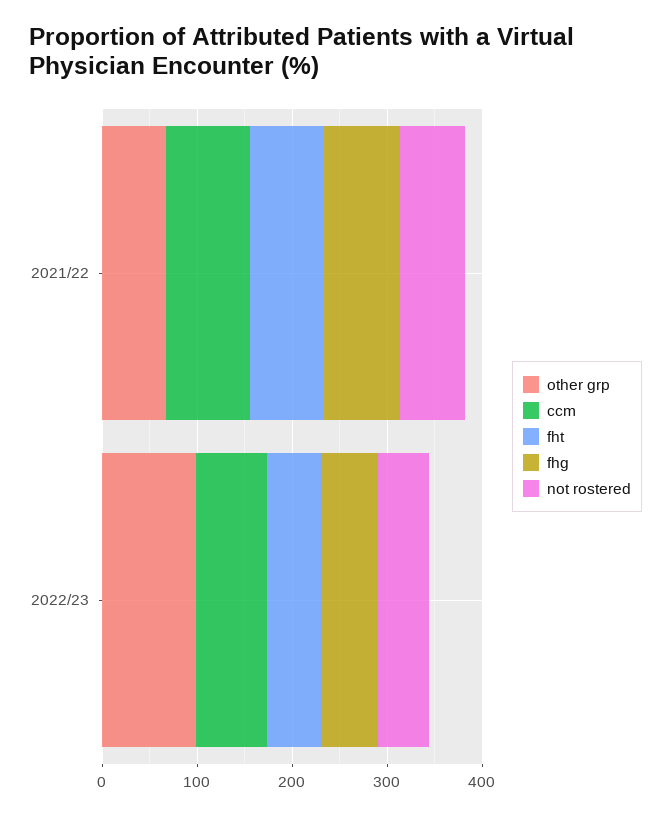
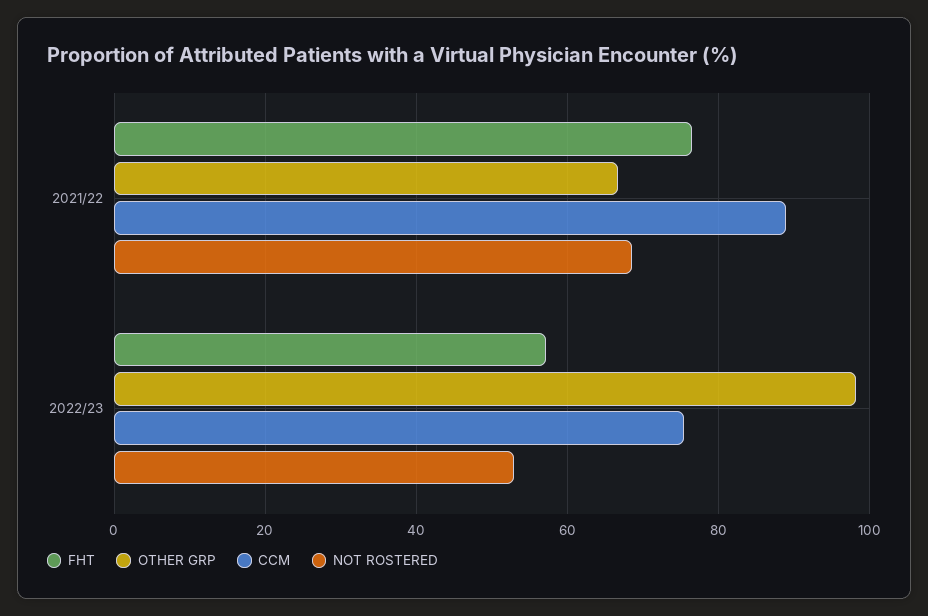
fhg, 2021/22: 80 -> none
fhg, 2022/23: 60 -> none

